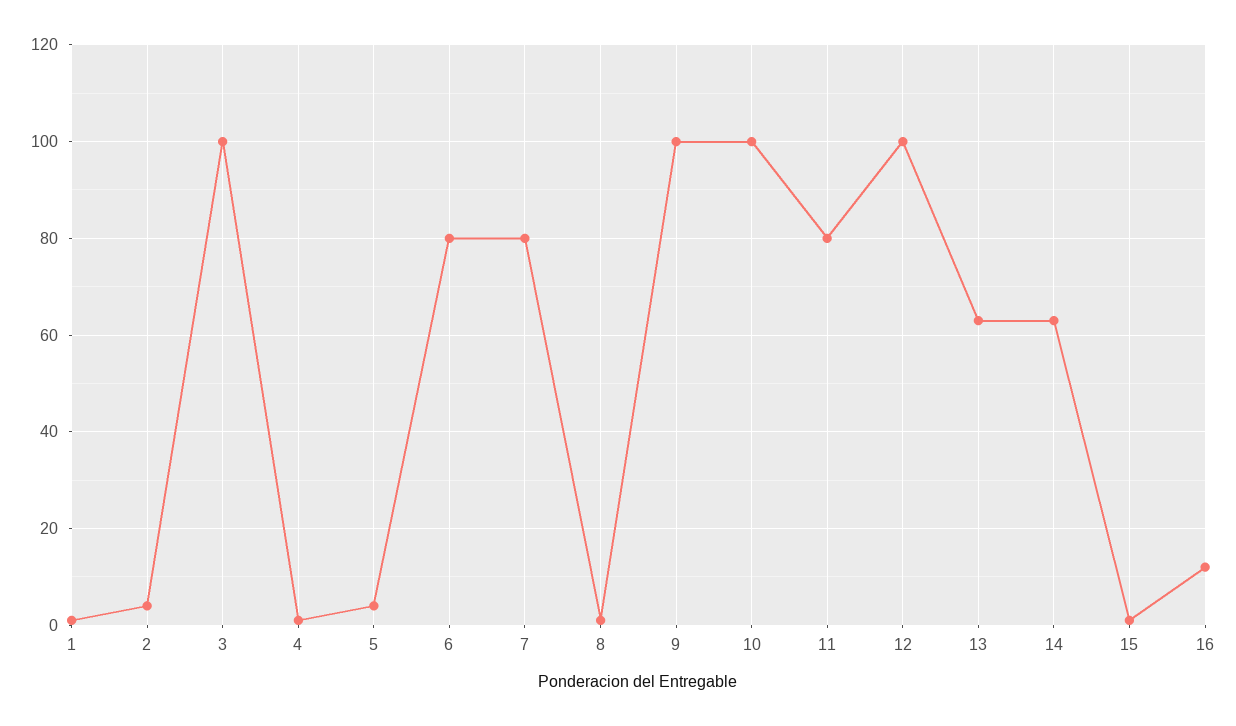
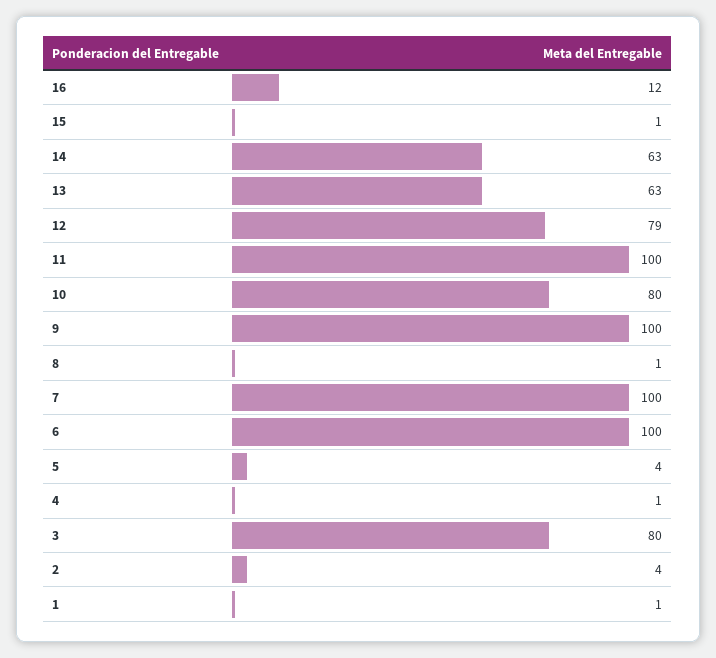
3: 100 -> 80
6: 80 -> 100
7: 80 -> 100
10: 100 -> 80
11: 80 -> 100
12: 100 -> 79

